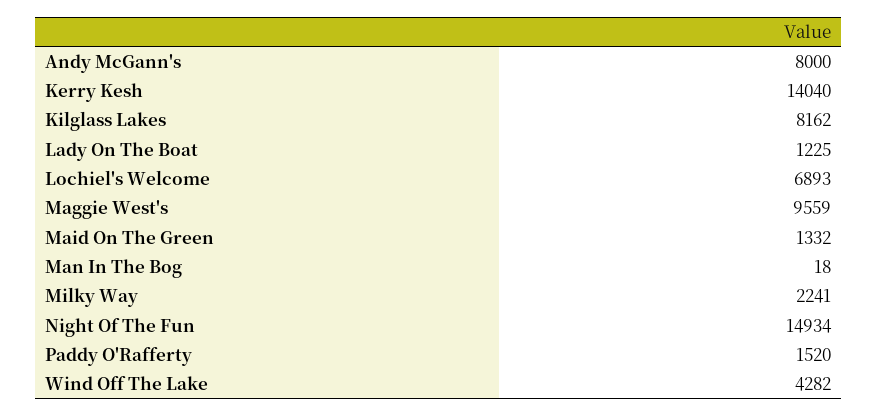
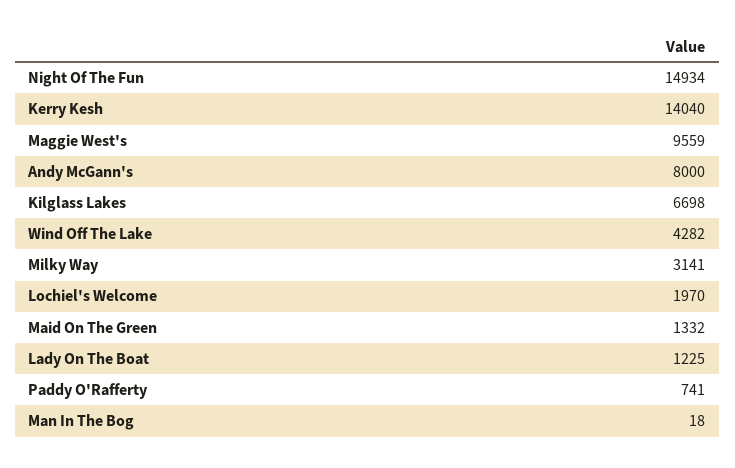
Kilglass Lakes: 8162 -> 6698
Lochiel's Welcome: 6893 -> 1970
Milky Way: 2241 -> 3141
Paddy O'Rafferty: 1520 -> 741

